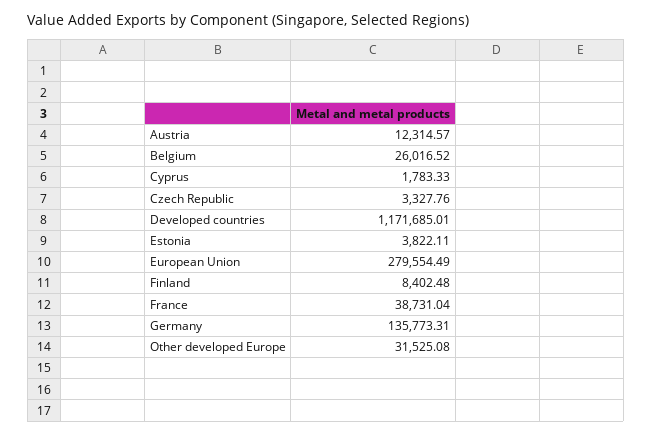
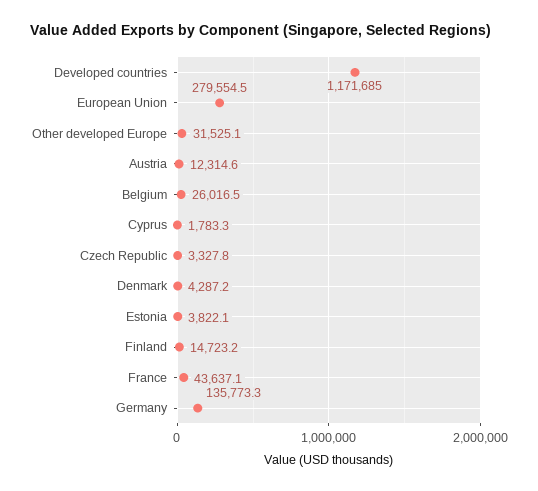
Finland: 8402.48 -> 14723.2
France: 38731.04 -> 43637.1
Denmark: none -> 4287.2

